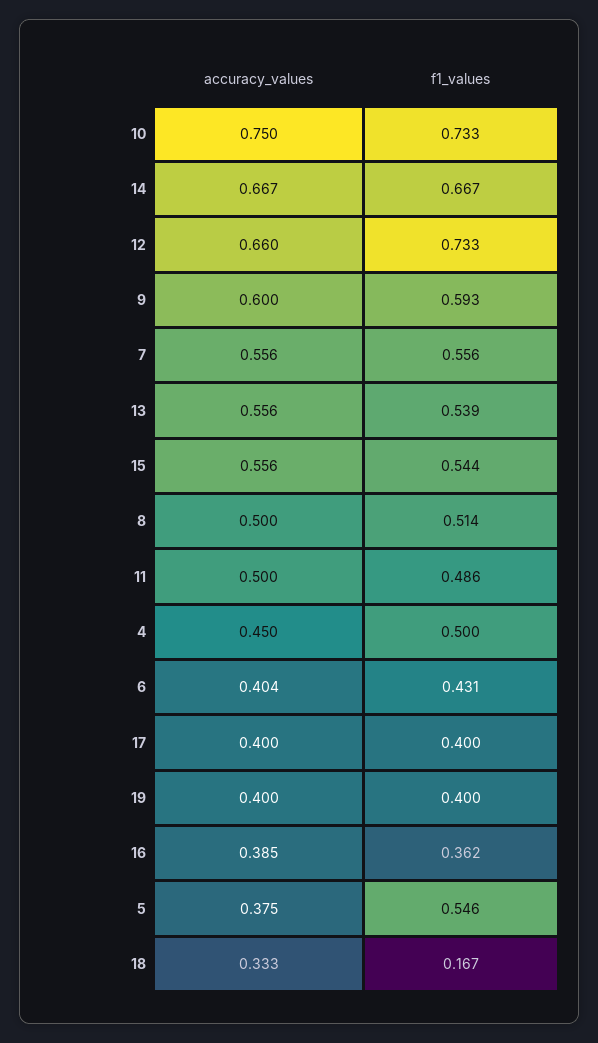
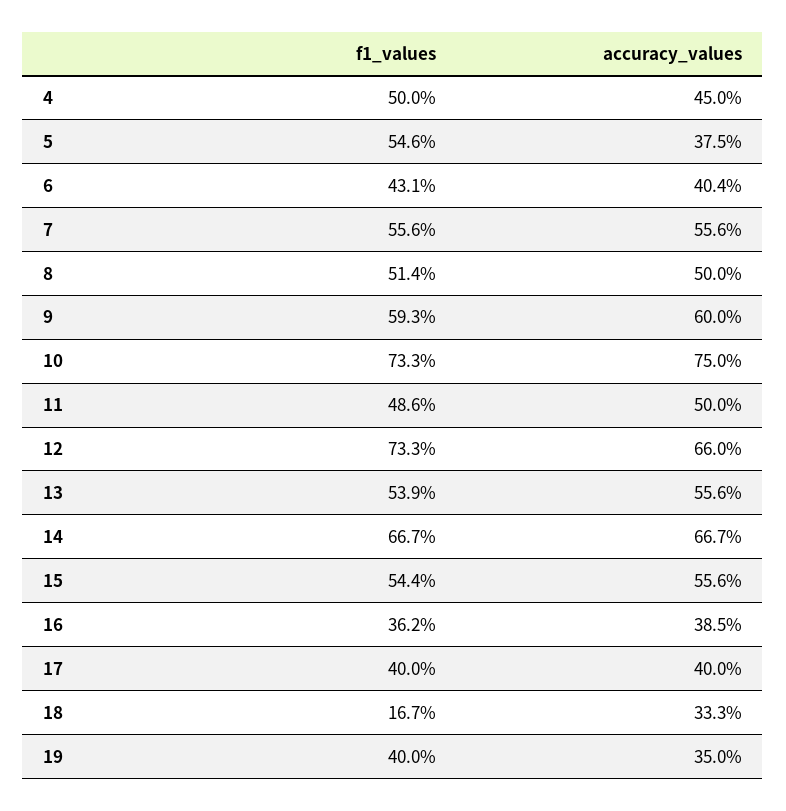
accuracy_values, 19: 0.4 -> 0.35

